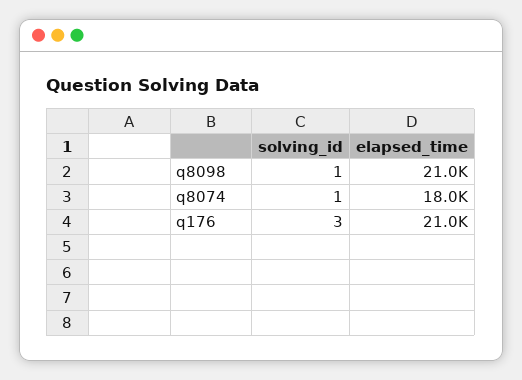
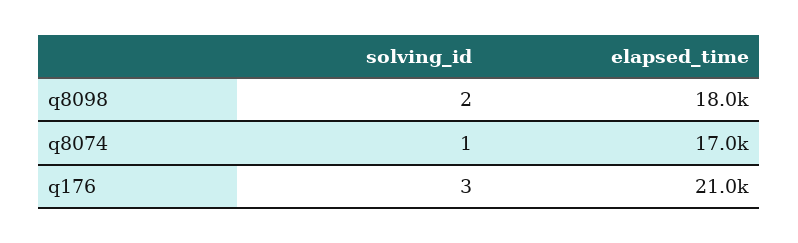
solving_id, q8098: 1 -> 2
elapsed_time, q8098: 21000 -> 18000
elapsed_time, q8074: 18000 -> 17000

